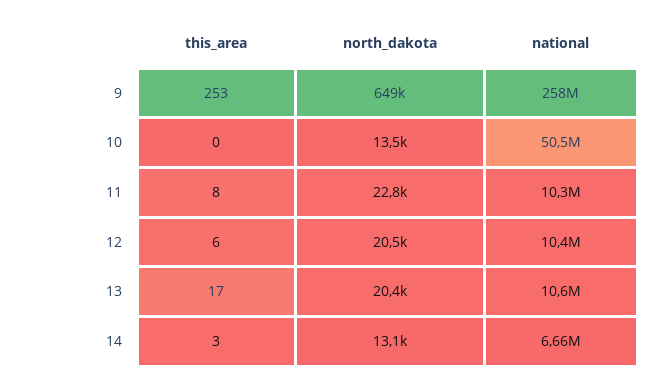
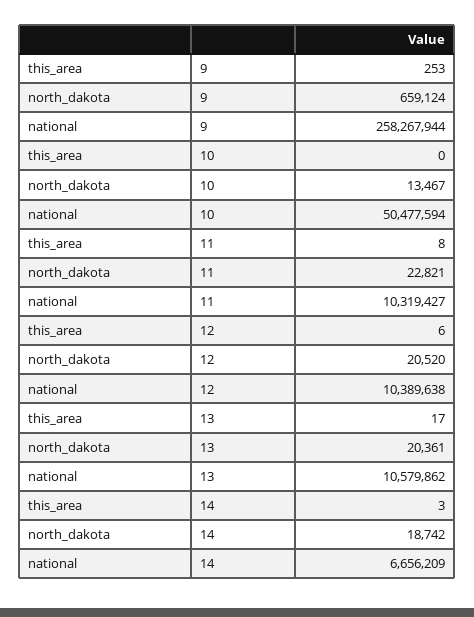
north_dakota, 9: 649000 -> 659124
north_dakota, 14: 13100 -> 18742

